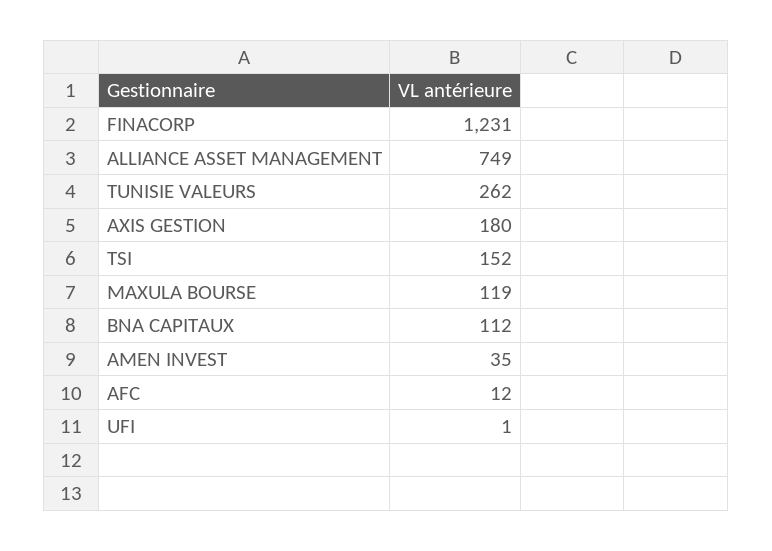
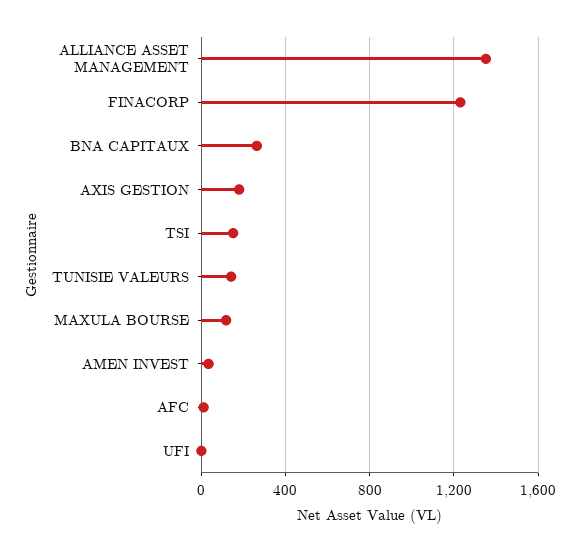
ALLIANCE ASSET MANAGEMENT: 749 -> 1350
TUNISIE VALEURS: 262 -> 150
BNA CAPITAUX: 112 -> 250

